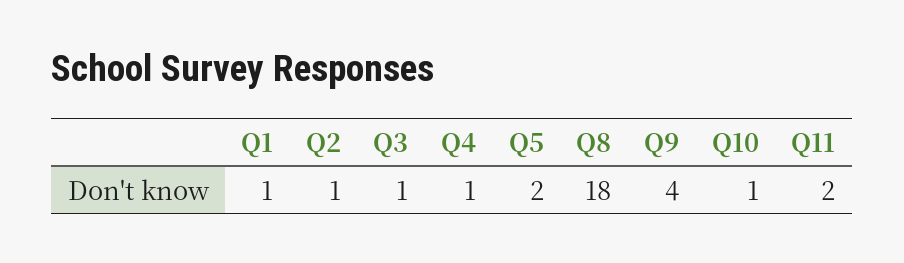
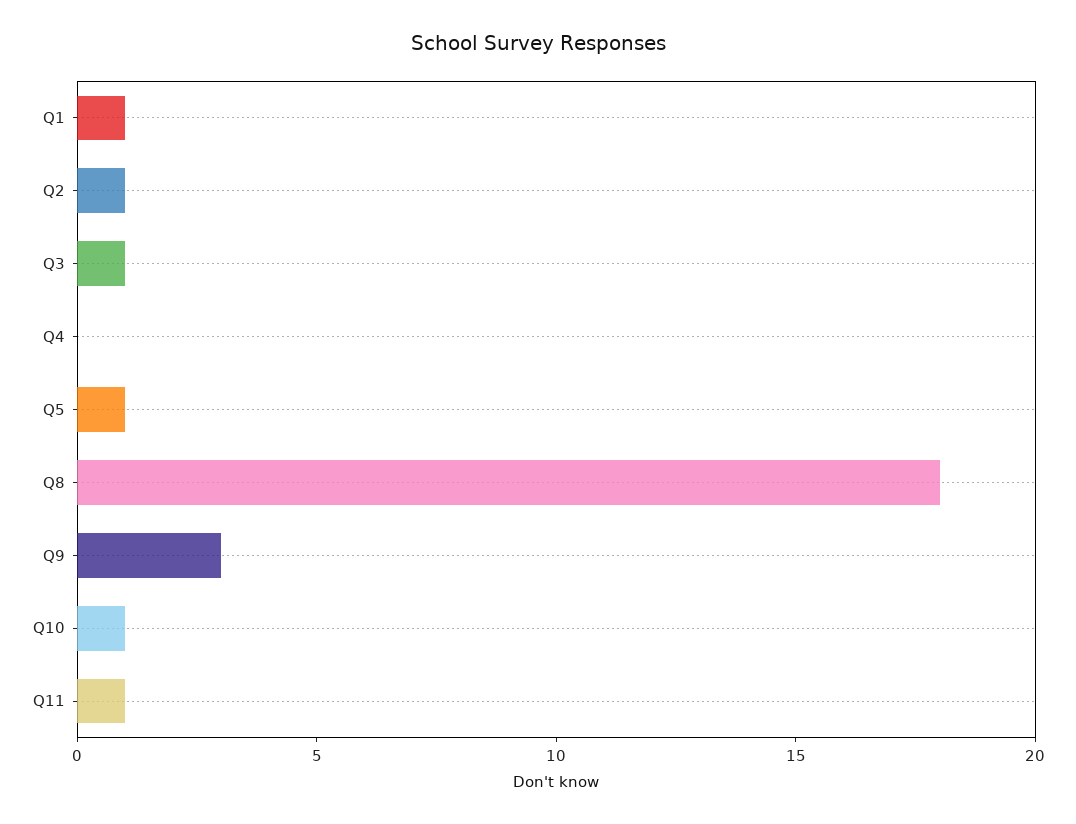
Q4: 1 -> 0
Q5: 2 -> 1
Q9: 4 -> 3
Q11: 2 -> 1

